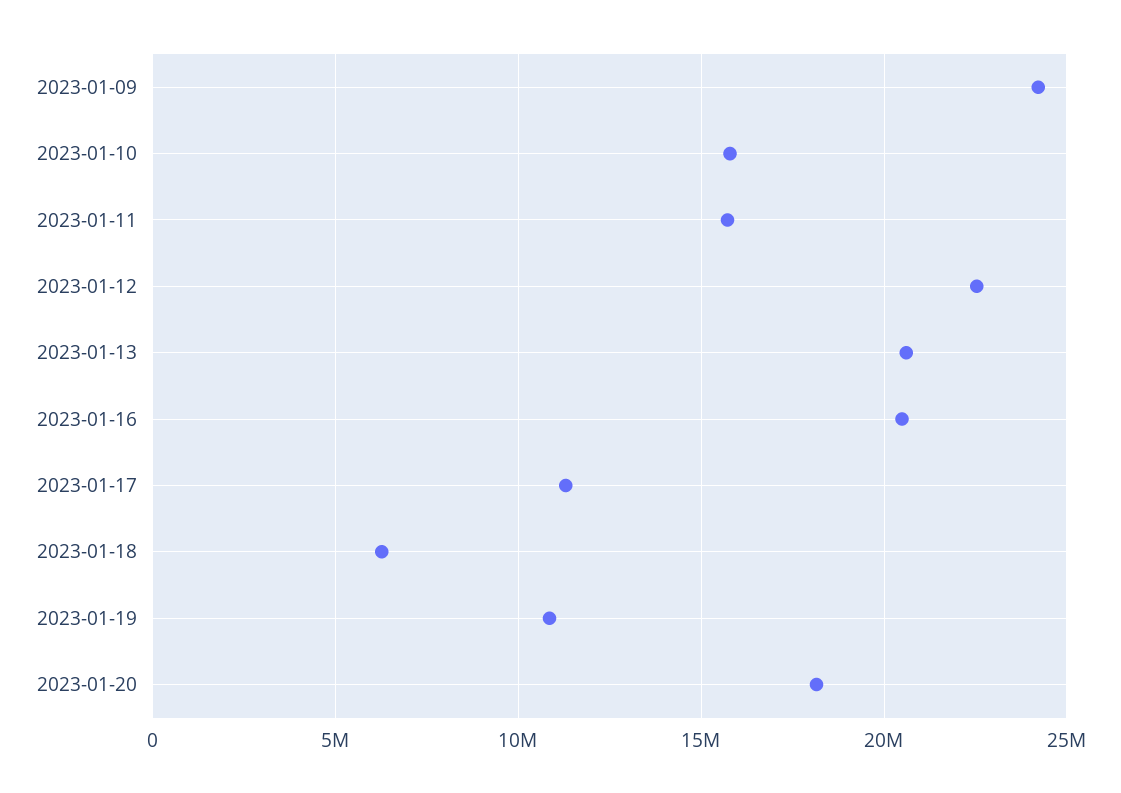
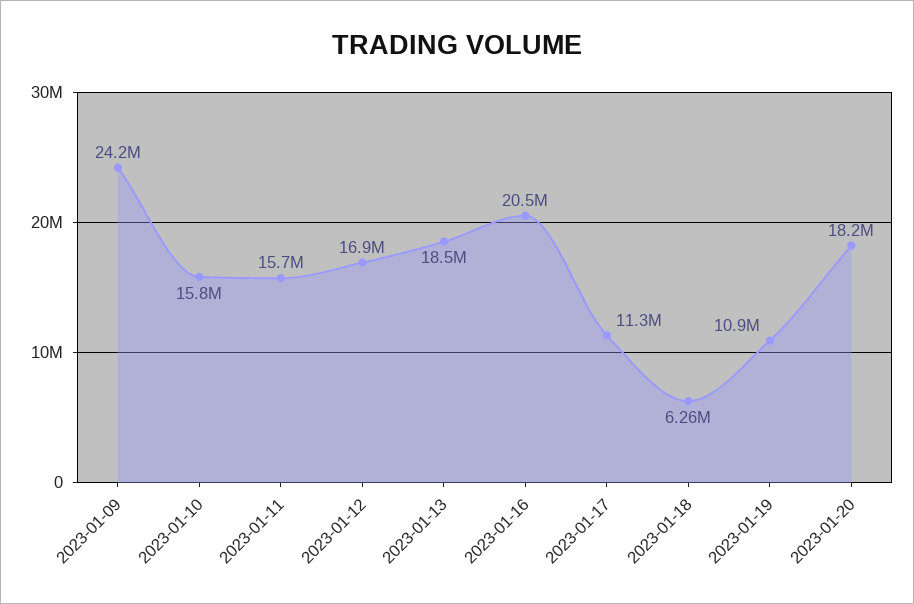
2023-01-12: 22500000 -> 16900000
2023-01-13: 20500000 -> 18500000

